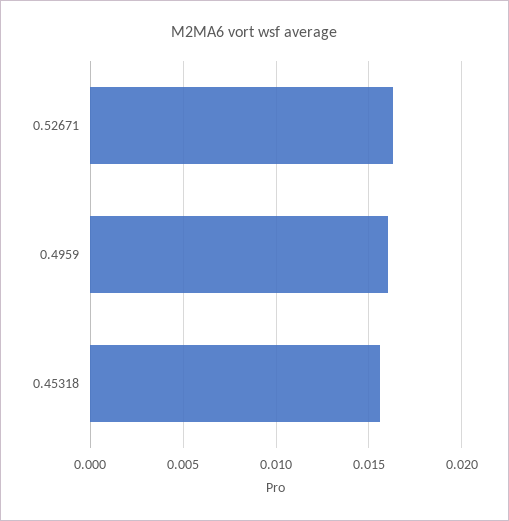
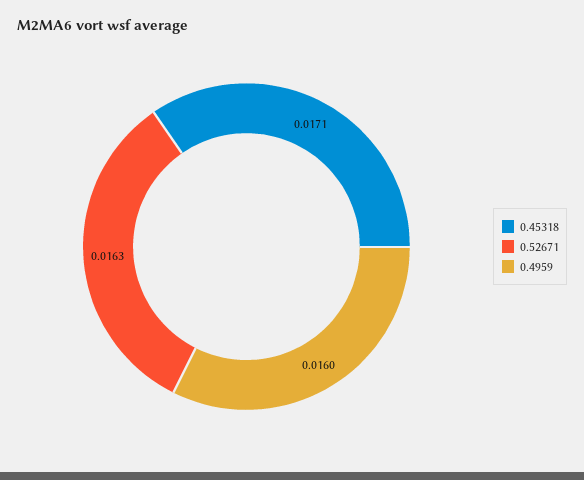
0.45318: 0.0155 -> 0.0171

